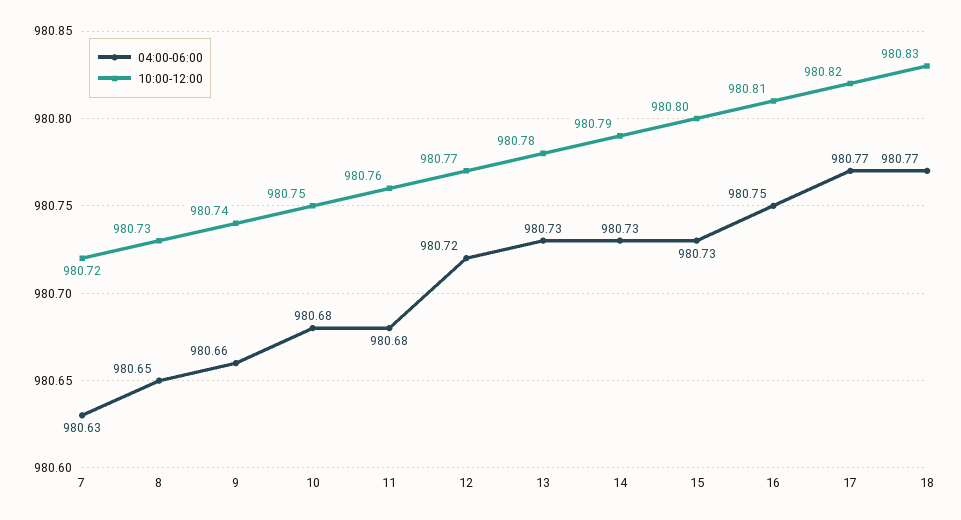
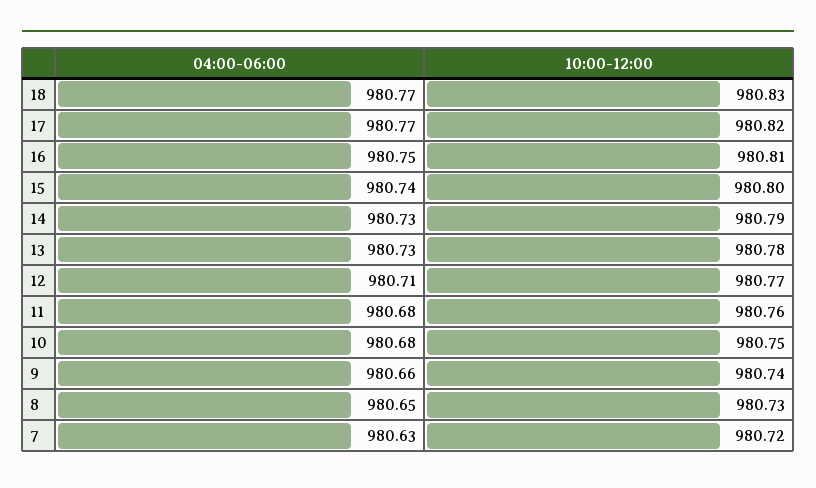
04:00-06:00, 12: 980.72 -> 980.71
04:00-06:00, 15: 980.73 -> 980.74

